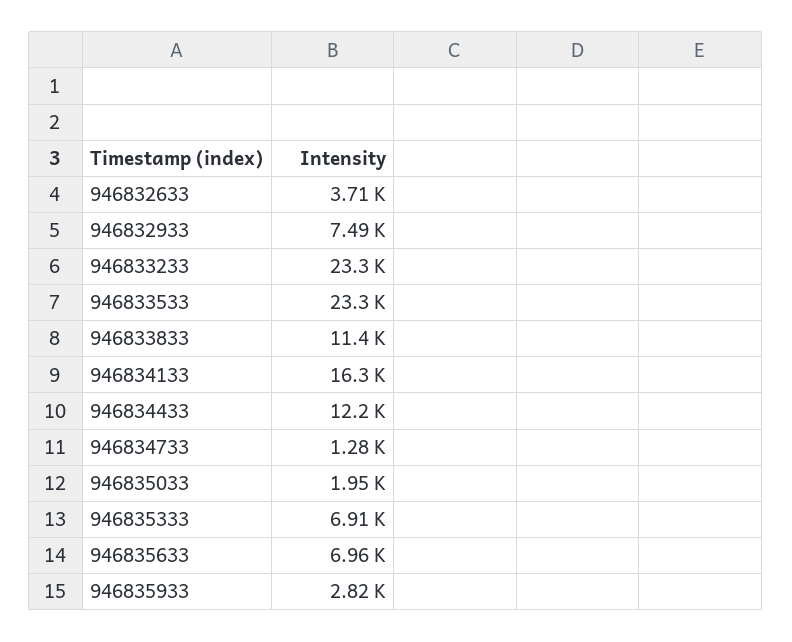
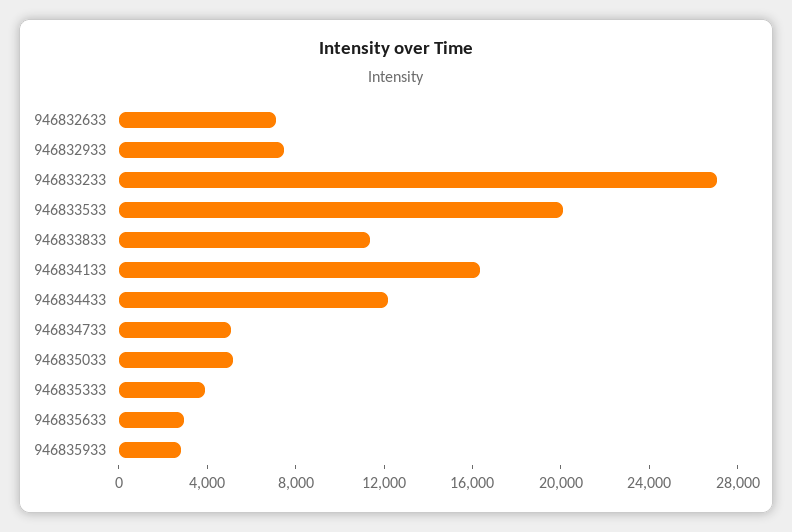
946832633: 3710 -> 7000
946833233: 23300 -> 27000
946833533: 23300 -> 20000
946834733: 1280 -> 5000
946835033: 1950 -> 5000
946835333: 6910 -> 4000
946835633: 6960 -> 3000

